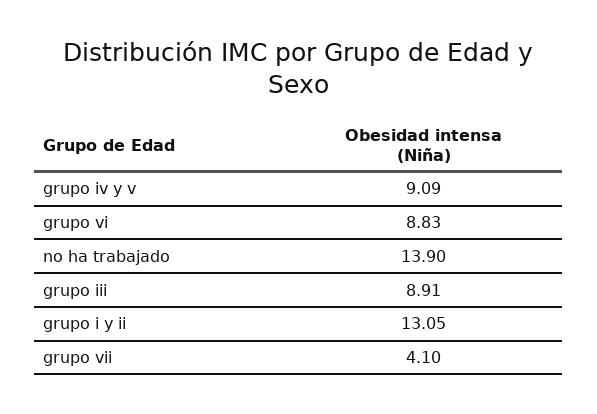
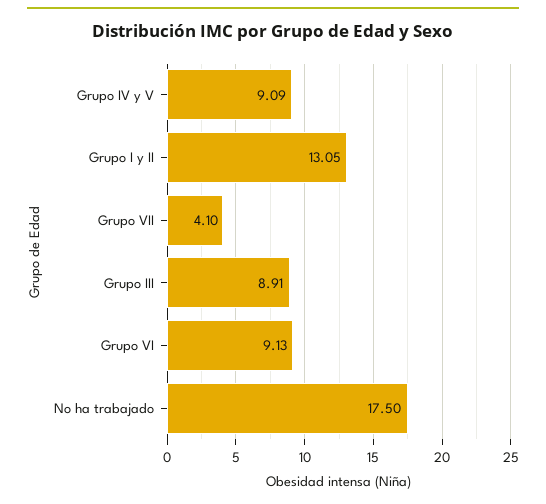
grupo vi: 8.83 -> 9.13
no ha trabajado: 13.9 -> 17.5

